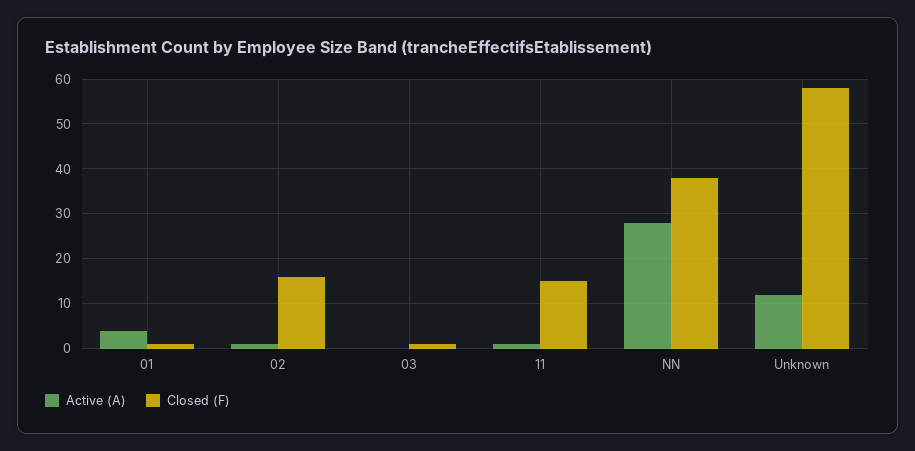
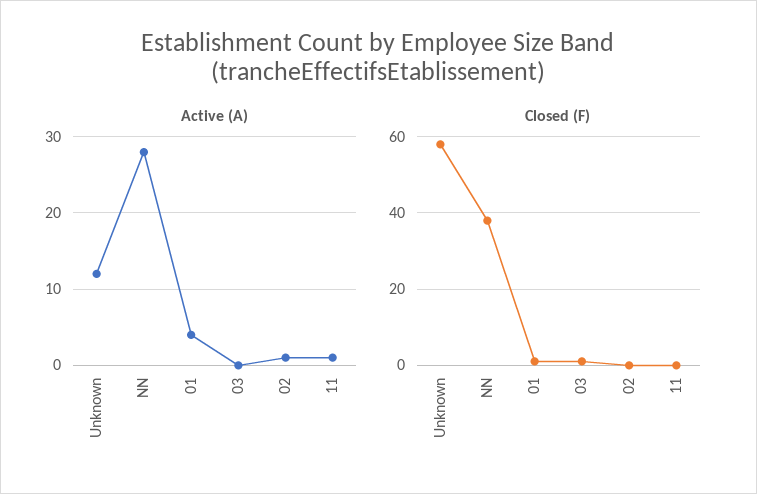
Closed (F), 02: 15 -> 0
Closed (F), 11: 15 -> 0

